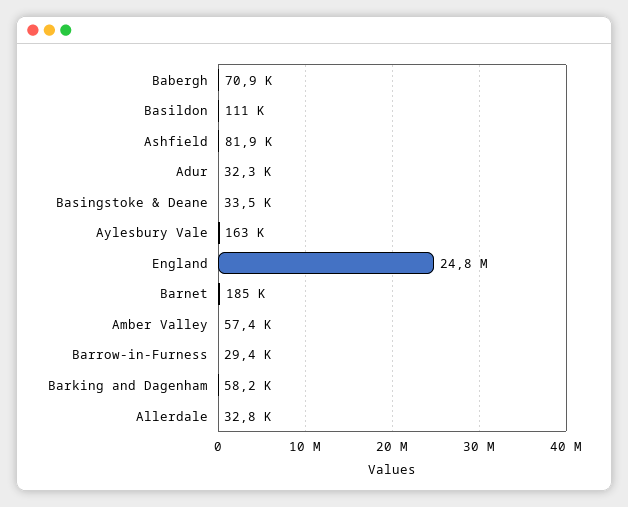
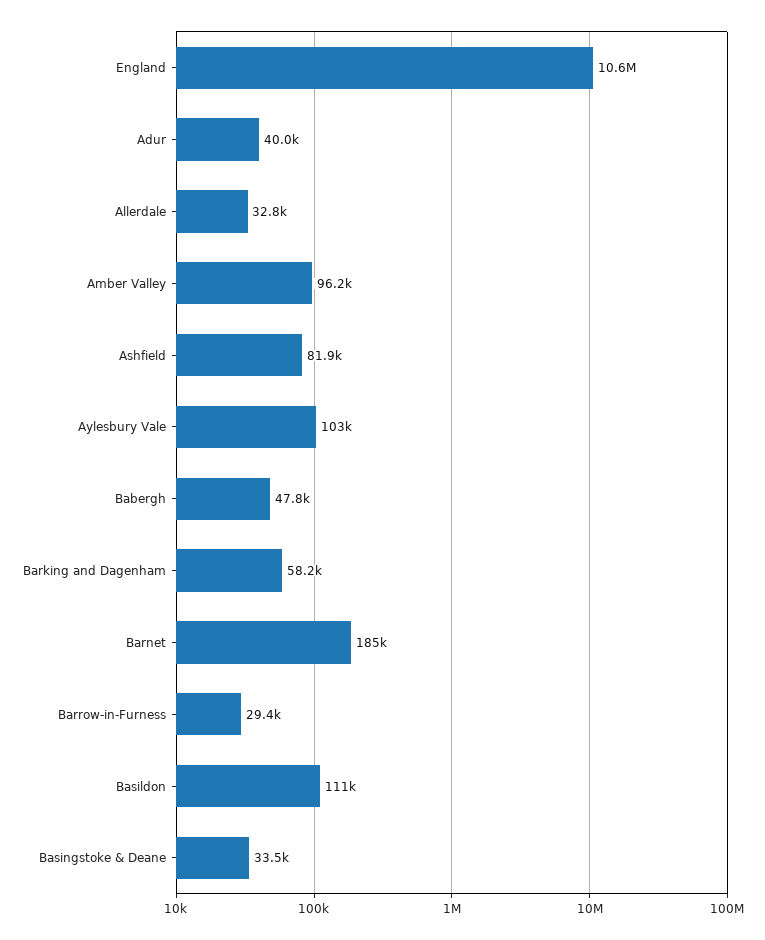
Babergh: 70900 -> 47800
Adur: 32300 -> 40000
Aylesbury Vale: 163000 -> 103000
England: 24800000 -> 10600000
Amber Valley: 57400 -> 96200

